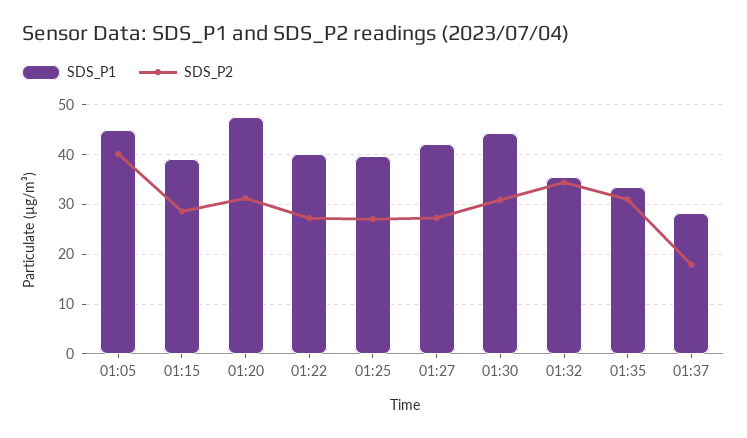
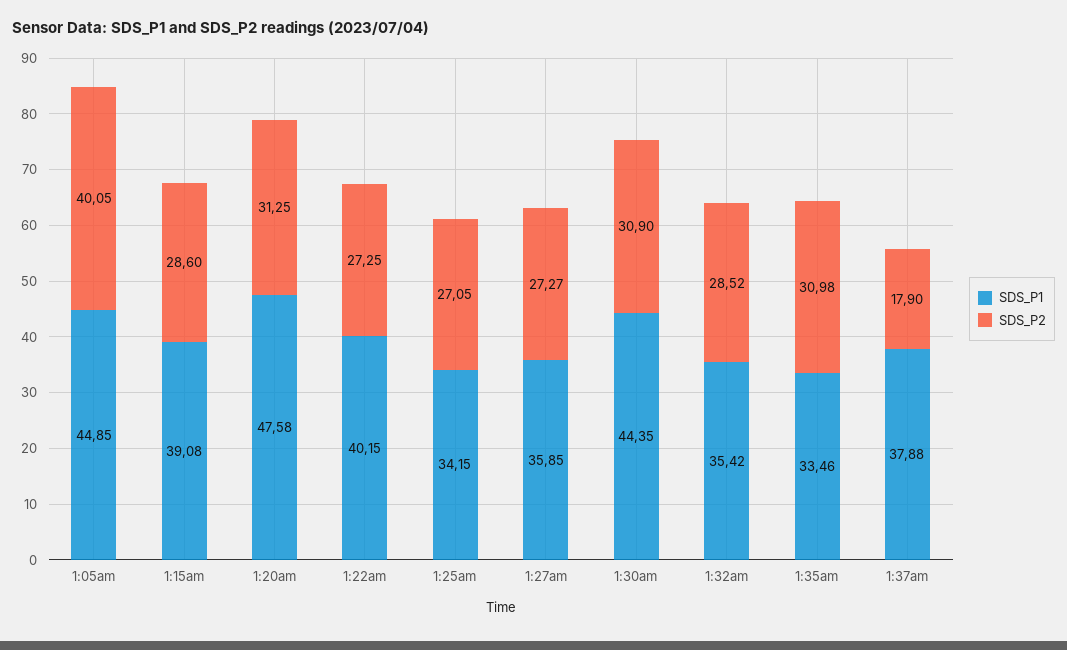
SDS_P1, 01:25: 40 -> 34.15
SDS_P1, 01:27: 42 -> 35.85
SDS_P2, 01:32: 34 -> 28.52
SDS_P1, 01:37: 28 -> 37.88

